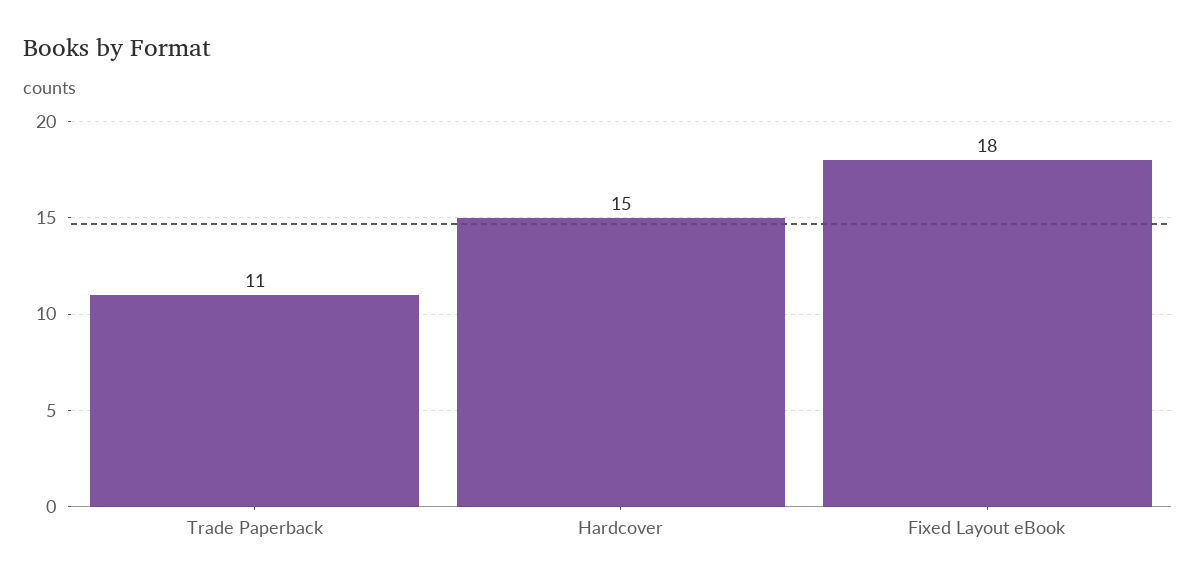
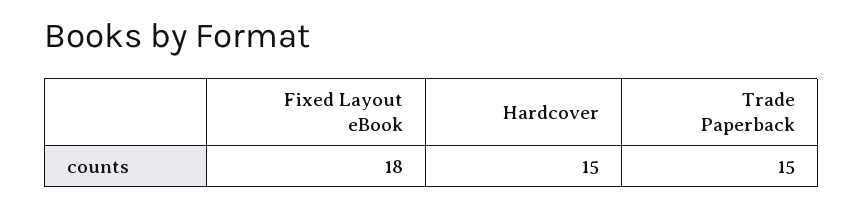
Trade Paperback: 11 -> 15

